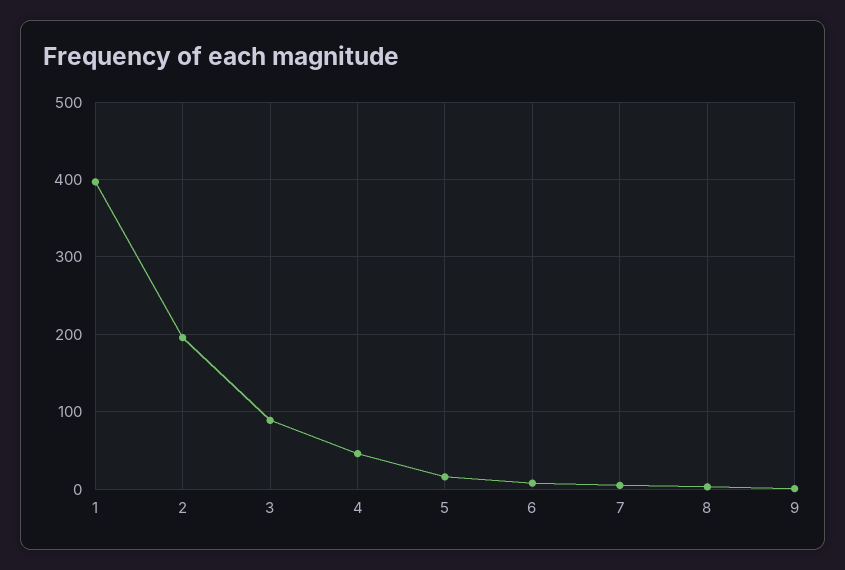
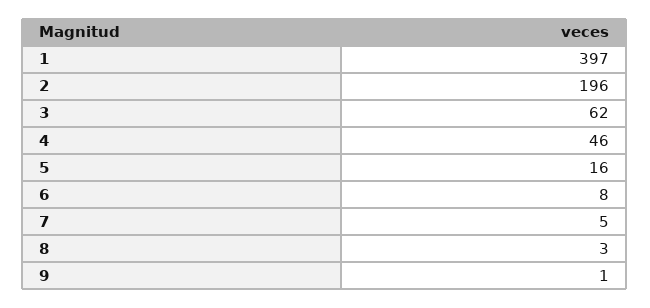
3: 90 -> 62

